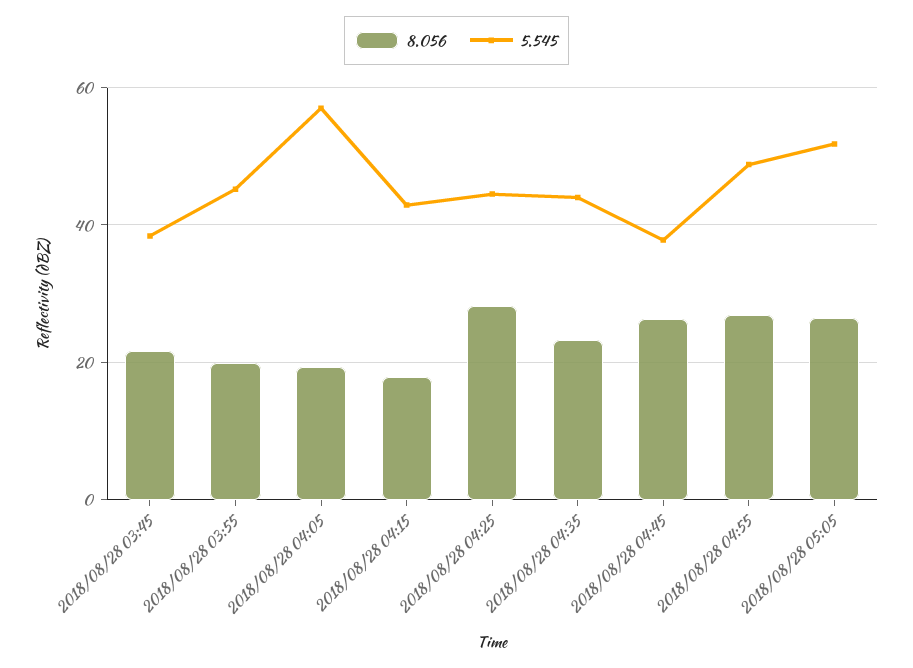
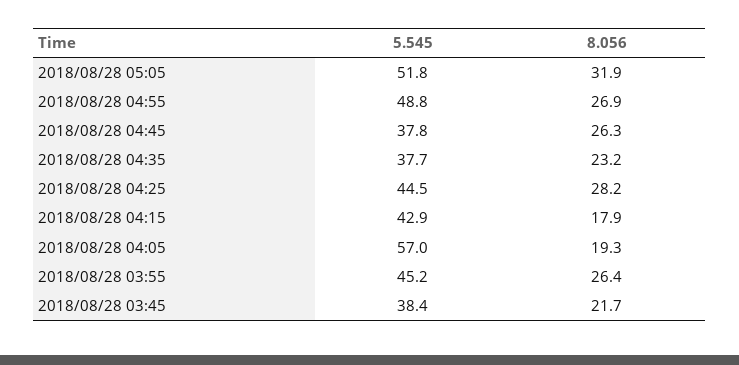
8.056, 2018/08/28 03:55: 20 -> 26.4
5.545, 2018/08/28 04:35: 44 -> 37.7
8.056, 2018/08/28 05:05: 26 -> 31.9

